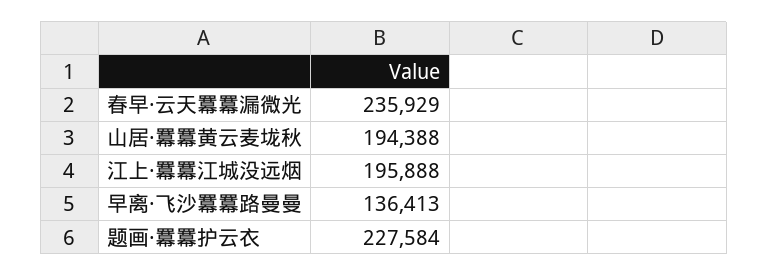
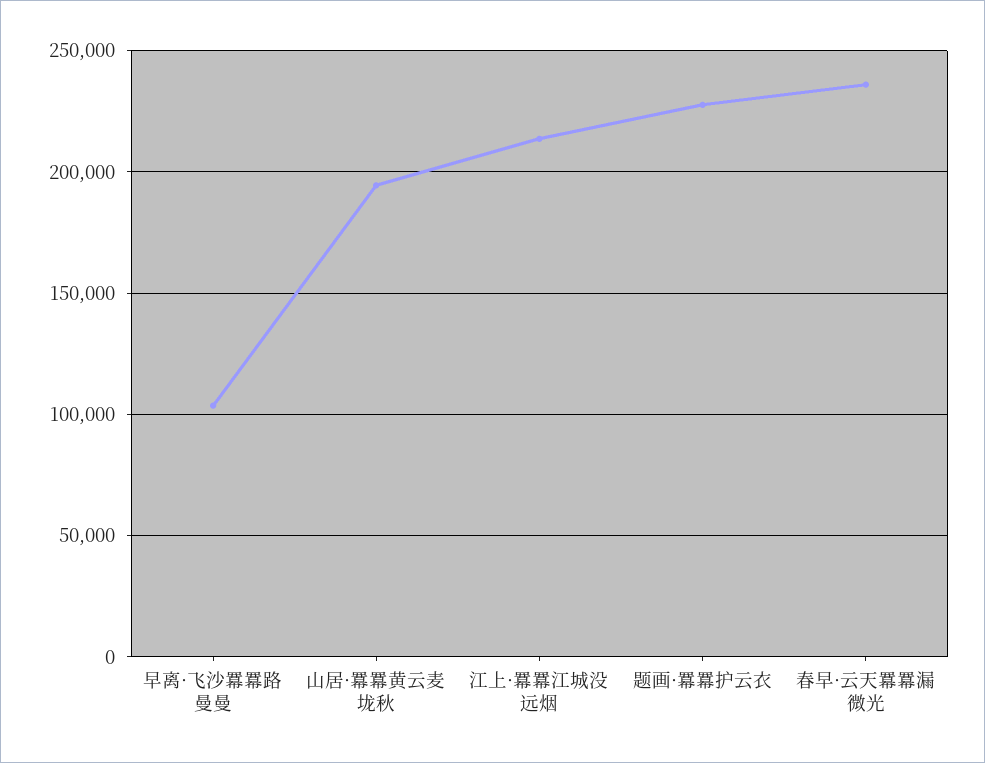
江上·羃羃江城没远烟: 195888 -> 215000
早离·飞沙羃羃路曼曼: 136413 -> 105000

